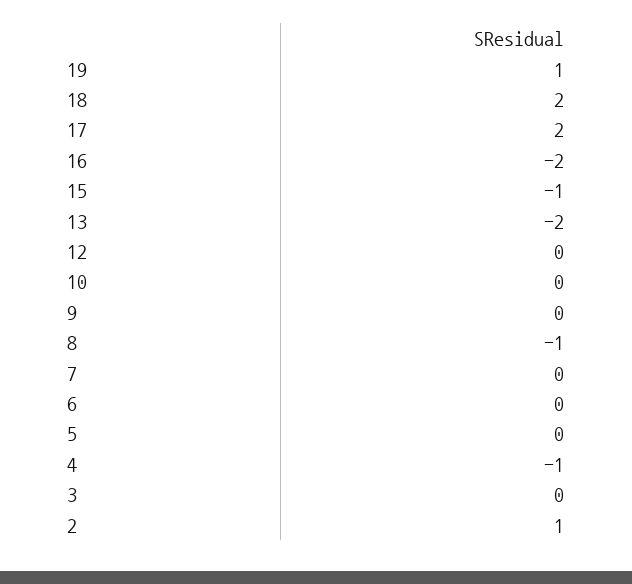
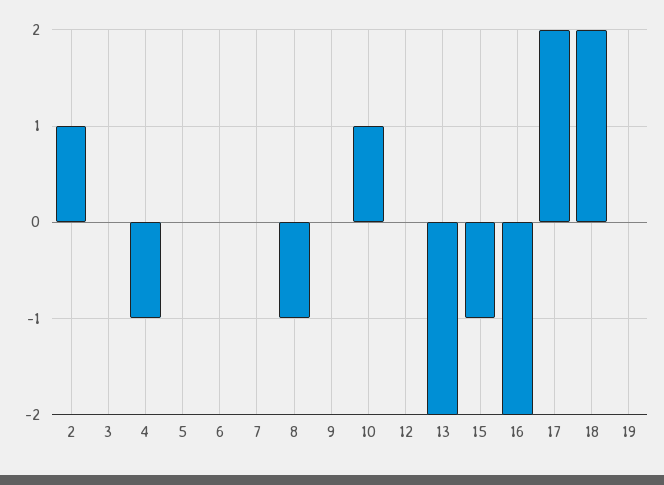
19: 1 -> 0
10: 0 -> 1

